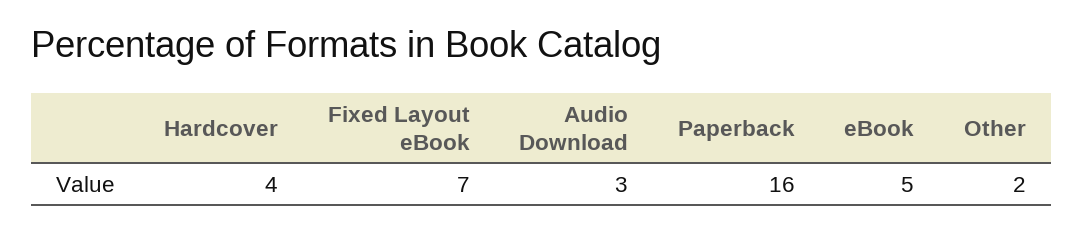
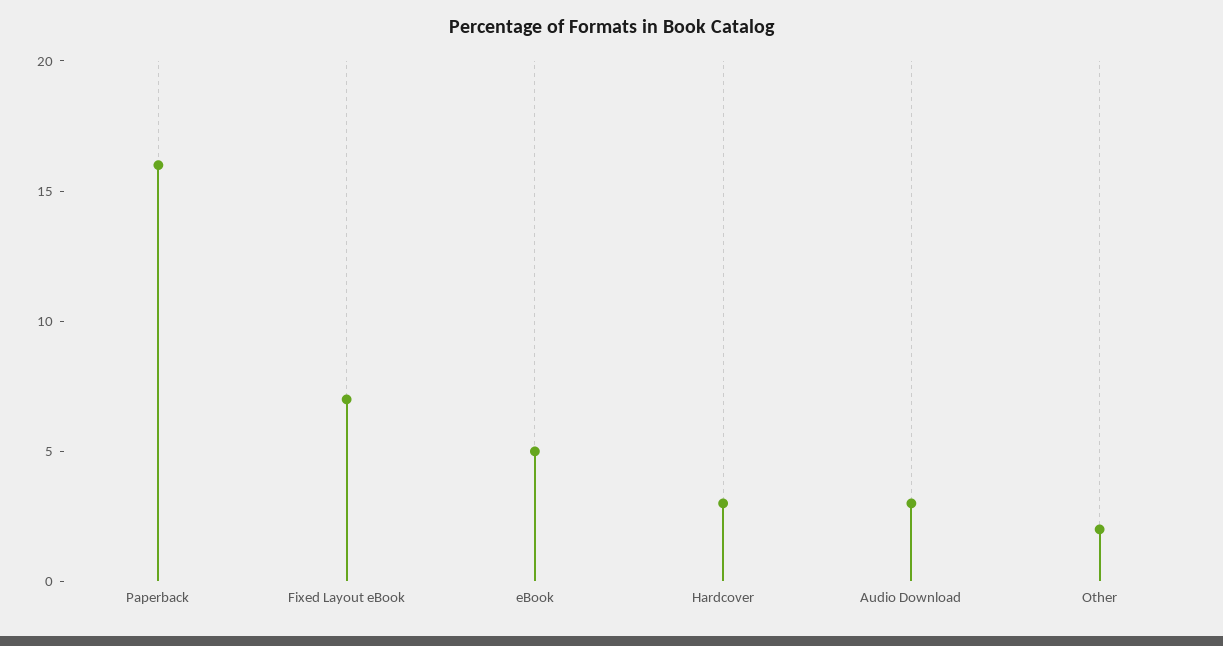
Hardcover: 4 -> 3

